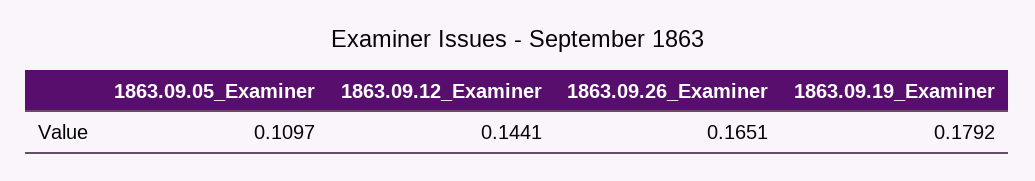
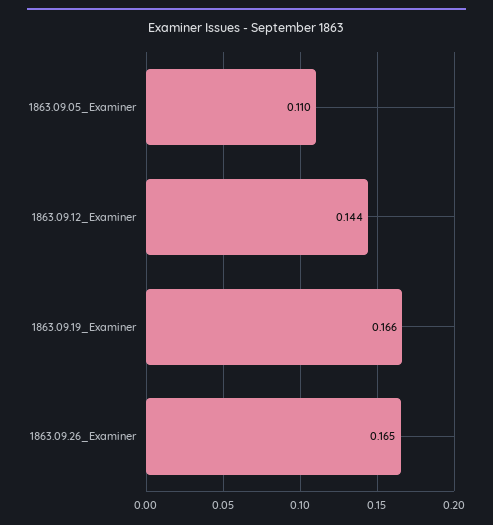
1863.09.19_Examiner: 0.1792 -> 0.166

